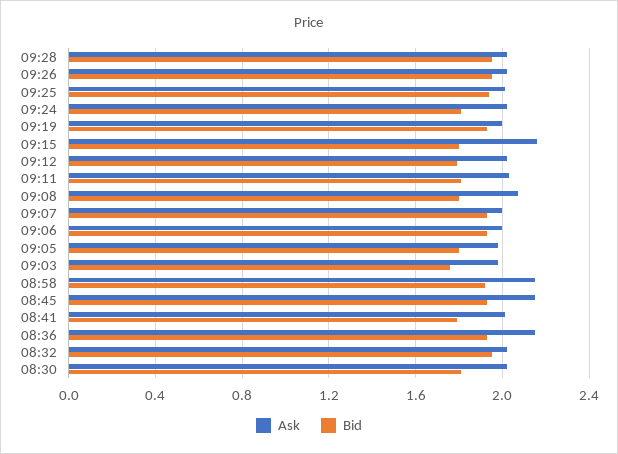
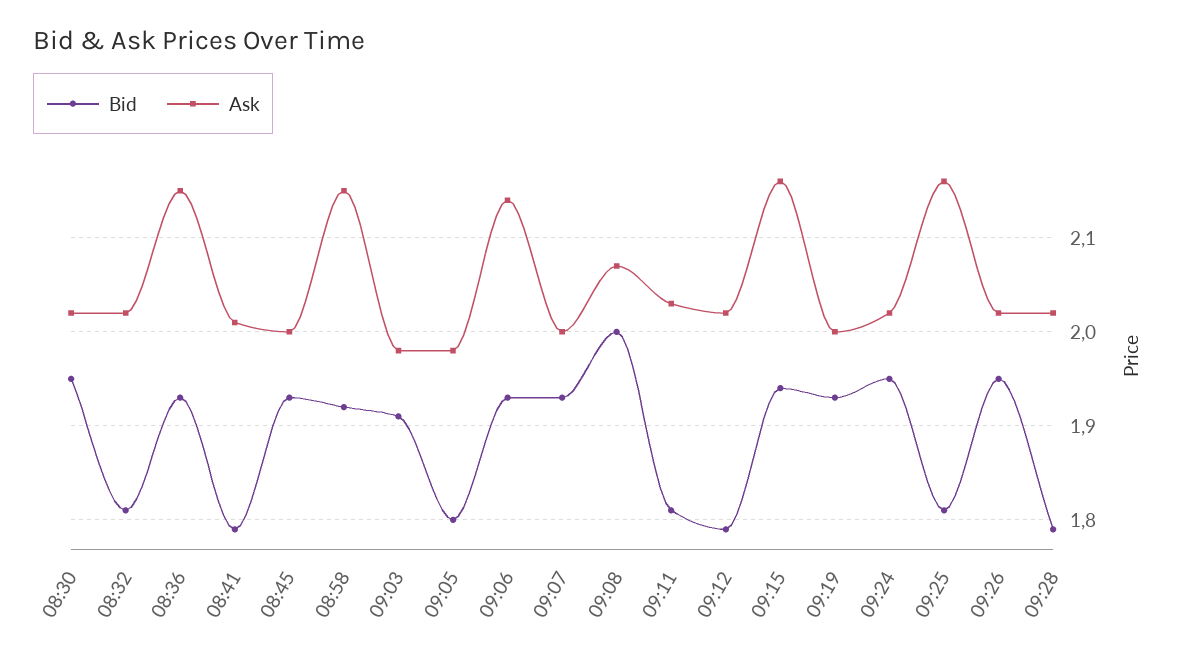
Bid, 09:28: 1.95 -> 1.79
Ask, 09:25: 2 -> 2.16
Bid, 09:25: 1.95 -> 1.81
Bid, 09:24: 1.8 -> 1.95
Bid, 09:15: 1.8 -> 1.94
Bid, 09:08: 1.8 -> 2
Ask, 09:06: 2 -> 2.14
Bid, 09:03: 1.75 -> 1.91
Ask, 08:45: 2.15 -> 2
Bid, 08:32: 1.95 -> 1.81
Bid, 08:30: 1.8 -> 1.95

